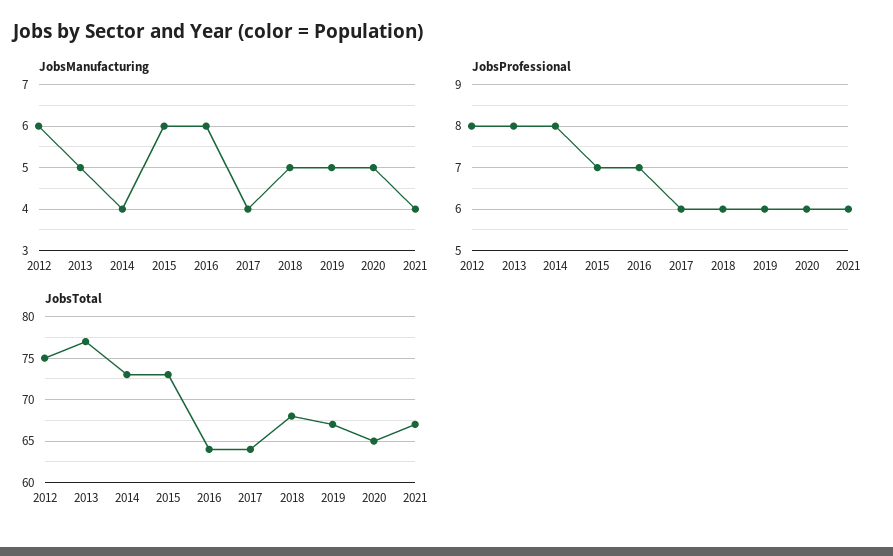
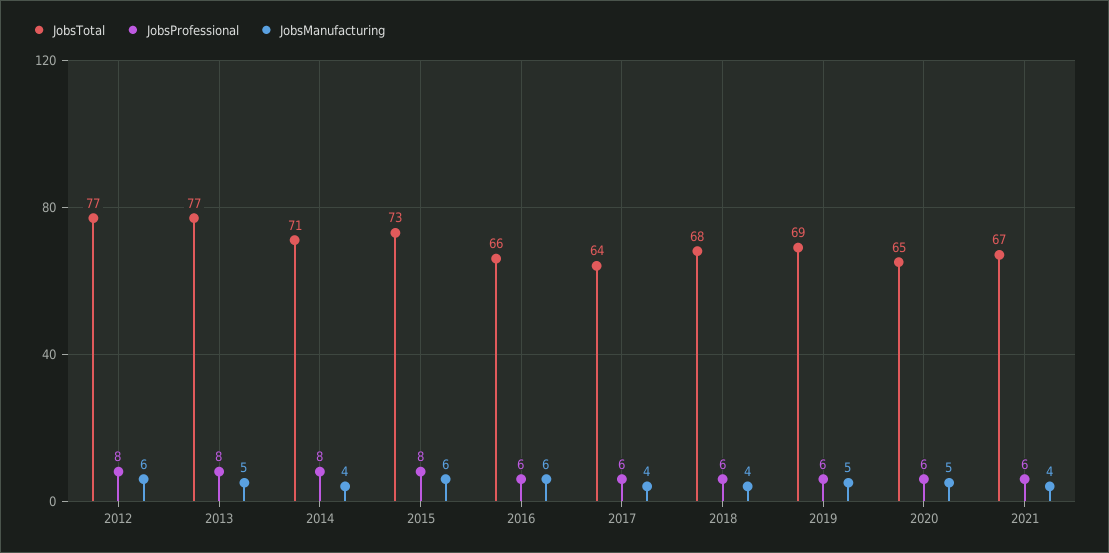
JobsManufacturing, 2018: 5 -> 4
JobsProfessional, 2015: 7 -> 8
JobsProfessional, 2016: 7 -> 6
JobsTotal, 2012: 75 -> 77
JobsTotal, 2014: 73 -> 71
JobsTotal, 2016: 64 -> 66
JobsTotal, 2019: 67 -> 69

